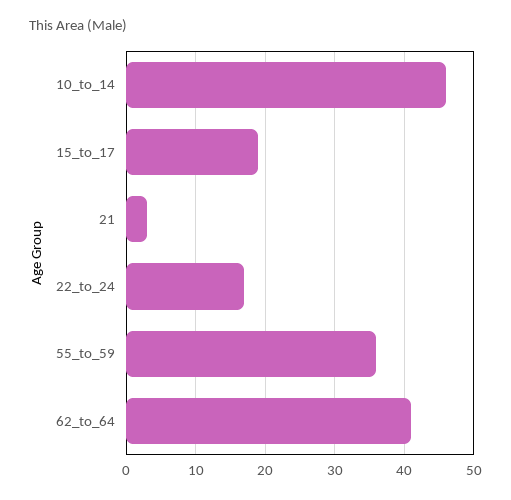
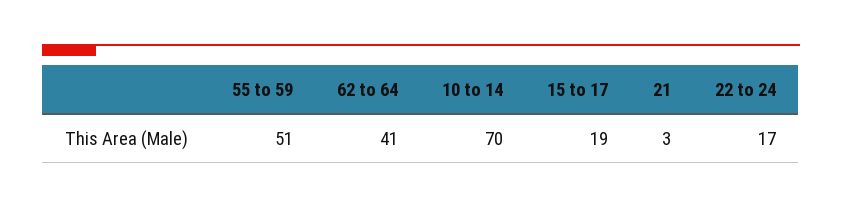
10_to_14: 46 -> 70
55_to_59: 36 -> 51

